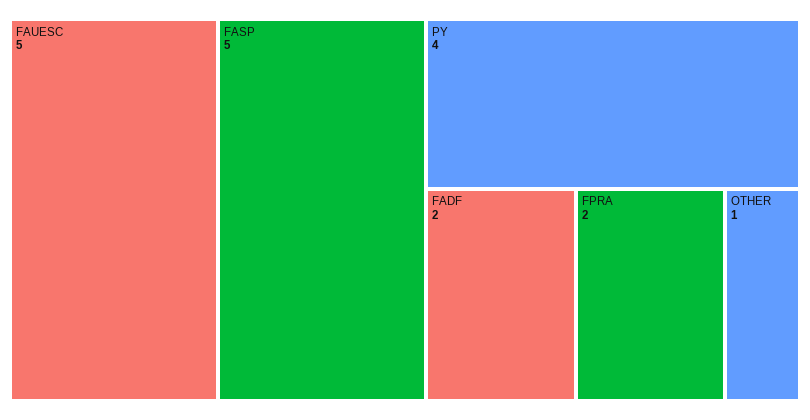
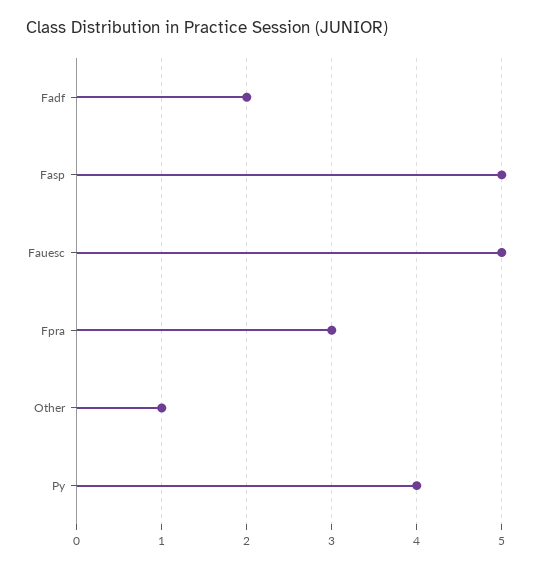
FPRA: 2 -> 3

